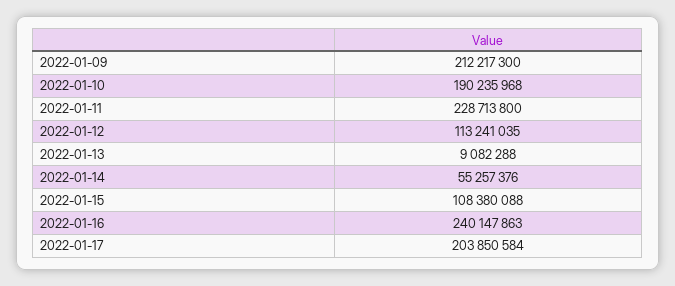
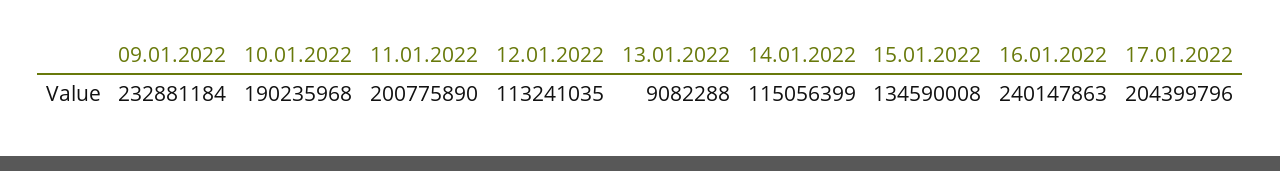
2022-01-09: 212217300 -> 232881184
2022-01-11: 228713800 -> 200775890
2022-01-14: 55257376 -> 115056399
2022-01-15: 108380088 -> 134590008
2022-01-17: 203850584 -> 204399796

